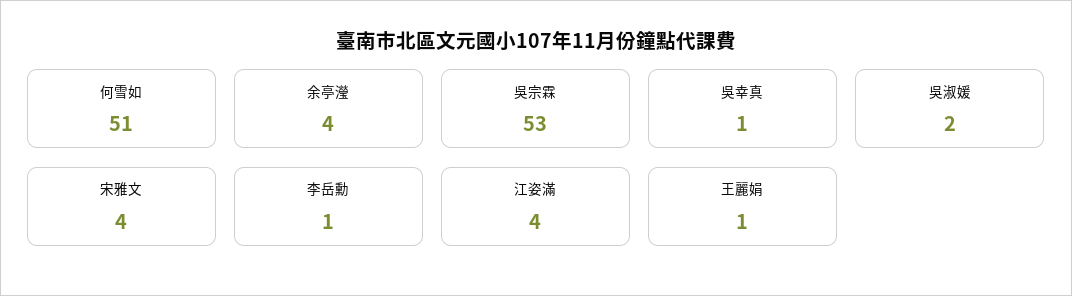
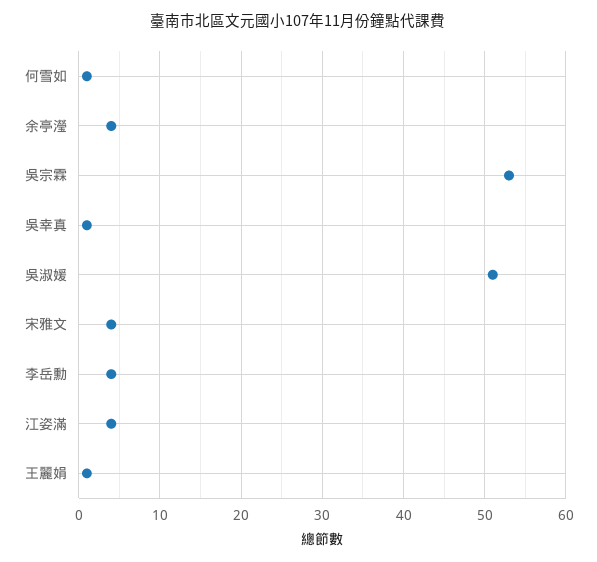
何雪如: 51 -> 1
吳淑媛: 2 -> 51
李岳勳: 1 -> 4

